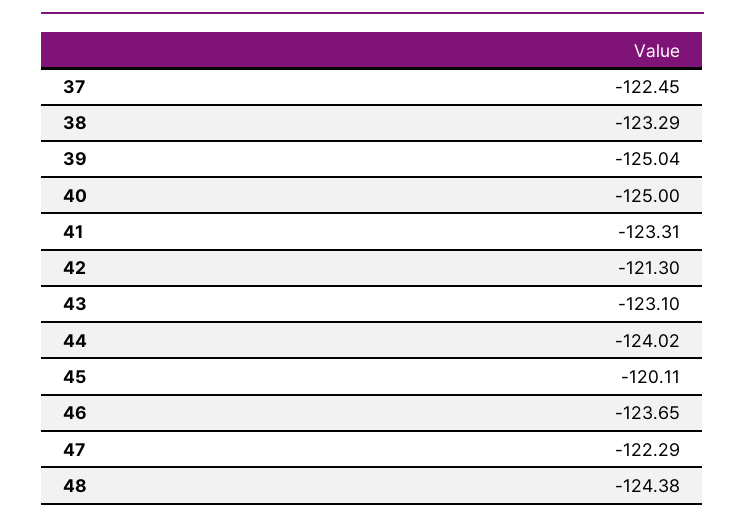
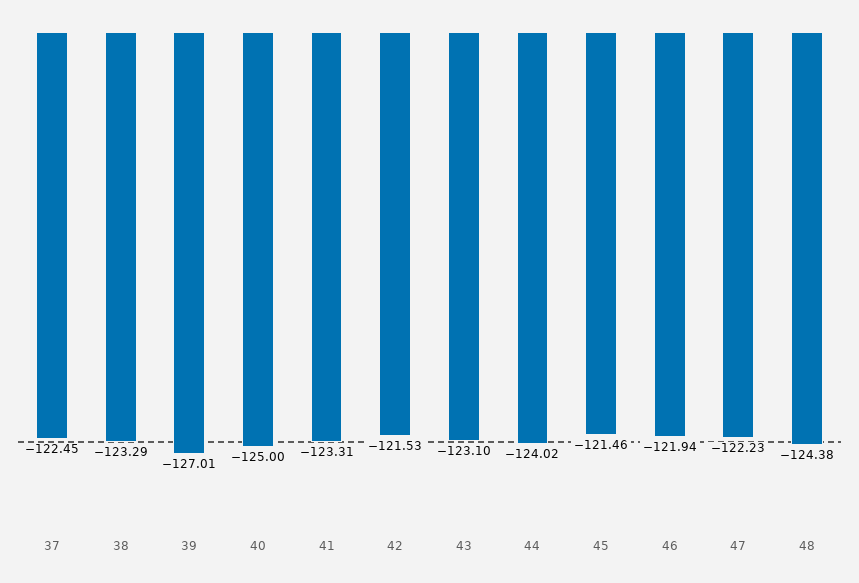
39: -125.04 -> -127.01
42: -121.3 -> -121.53
45: -120.11 -> -121.46
46: -123.65 -> -121.94
47: -122.29 -> -122.23

